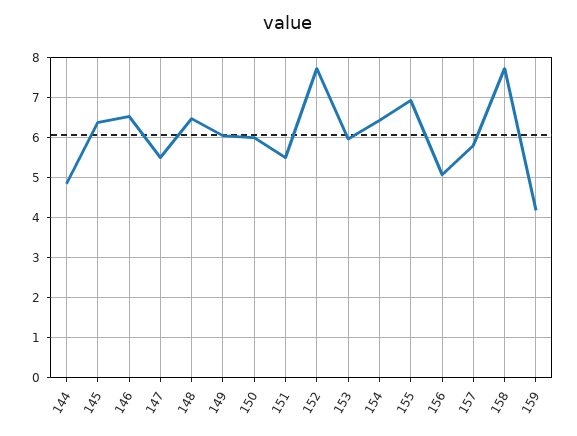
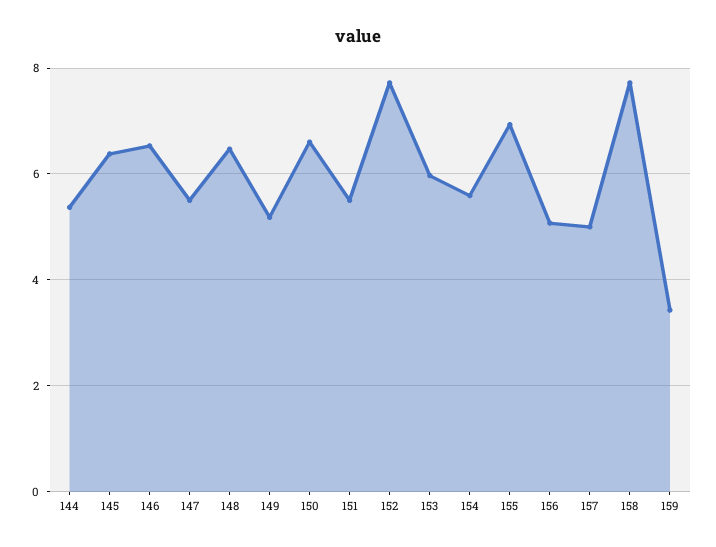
144: 4.8 -> 5.4
149: 6 -> 5.2
150: 6 -> 6.6
154: 6.4 -> 5.6
157: 5.8 -> 5
159: 4.2 -> 3.4

